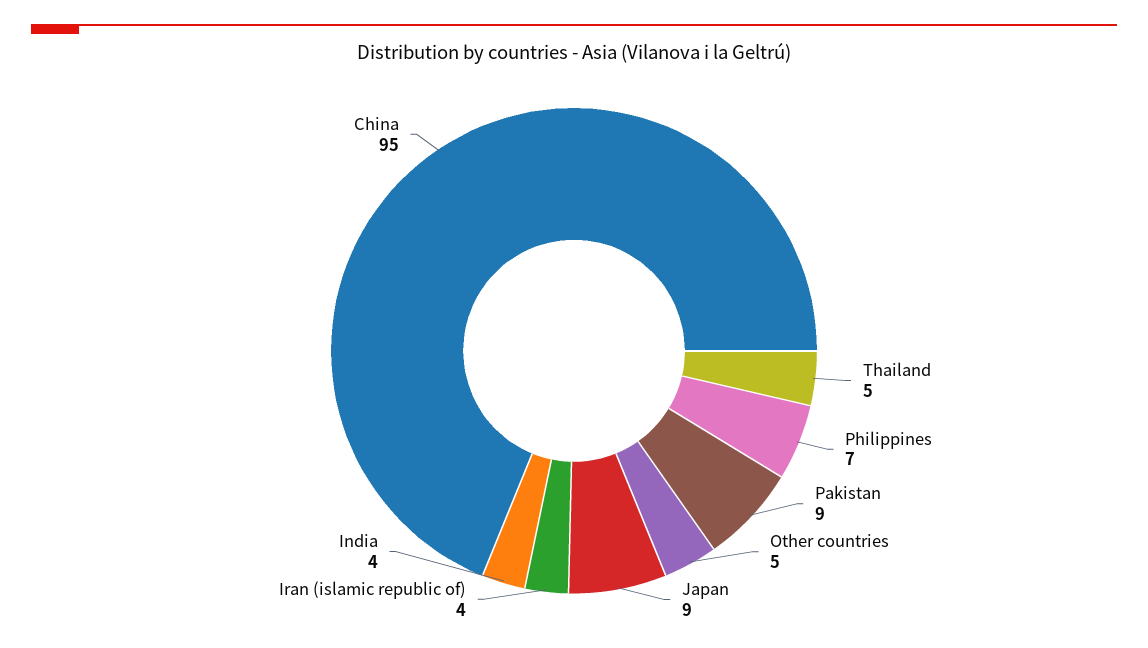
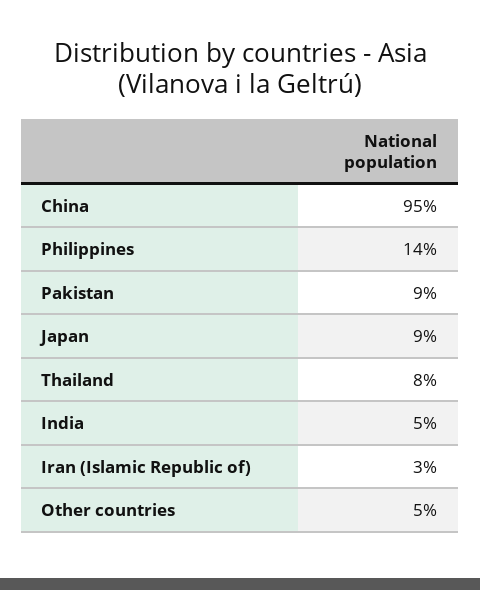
Thailand: 5 -> 8
Philippines: 7 -> 14
Iran (islamic republic of): 4 -> 3
India: 4 -> 5

